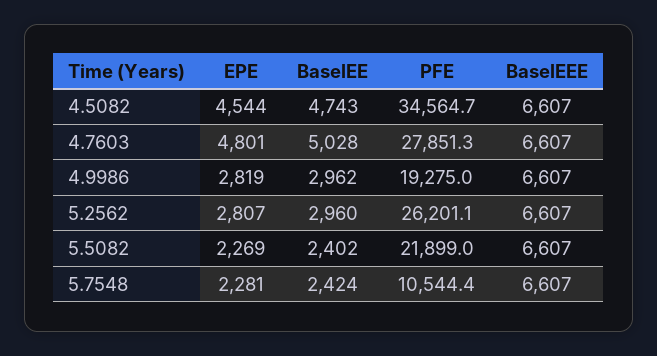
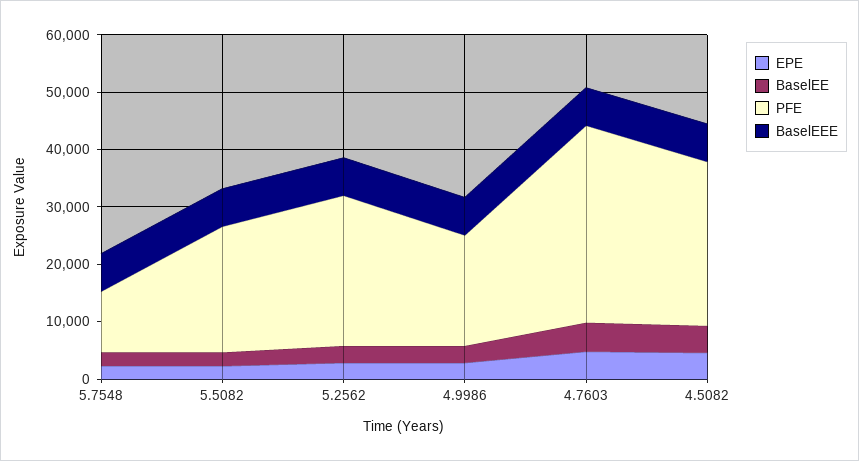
PFE, 4.5082: 34564.7 -> 28000
PFE, 4.7603: 27851.3 -> 34000

